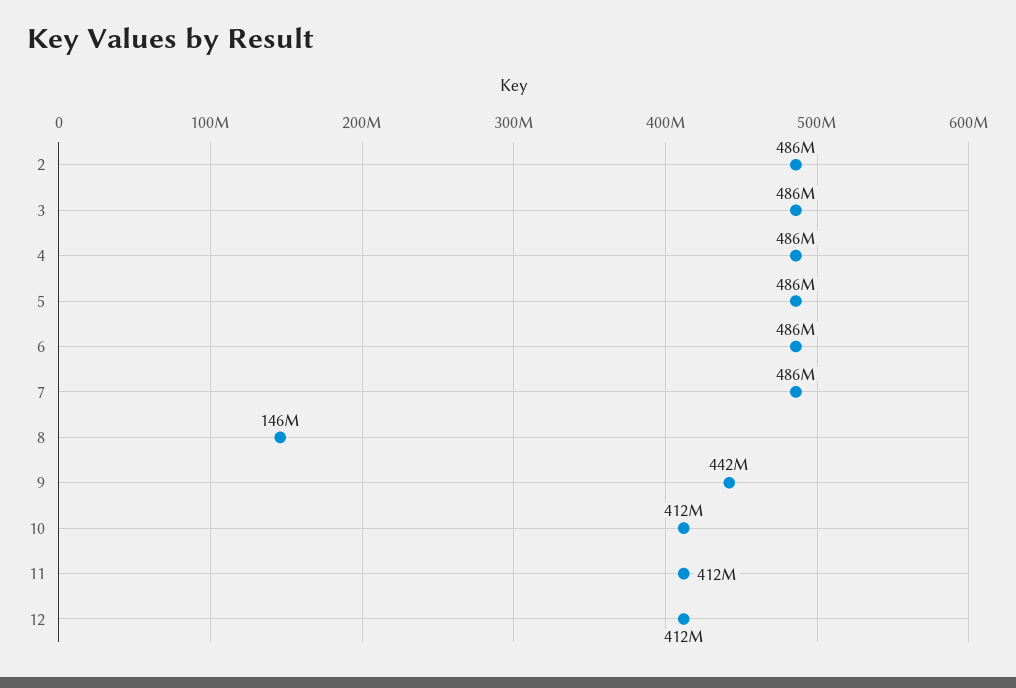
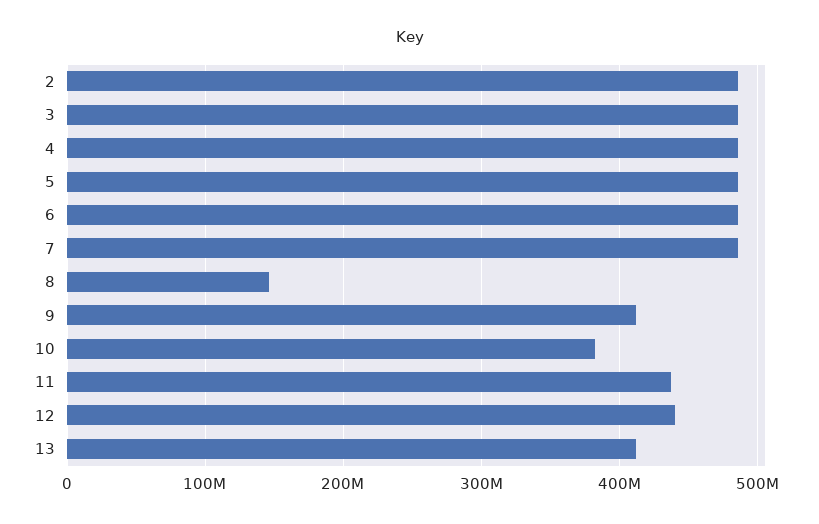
9: 442000000 -> 410000000
10: 412000000 -> 380000000
11: 412000000 -> 440000000
12: 412000000 -> 440000000
13: none -> 410000000

